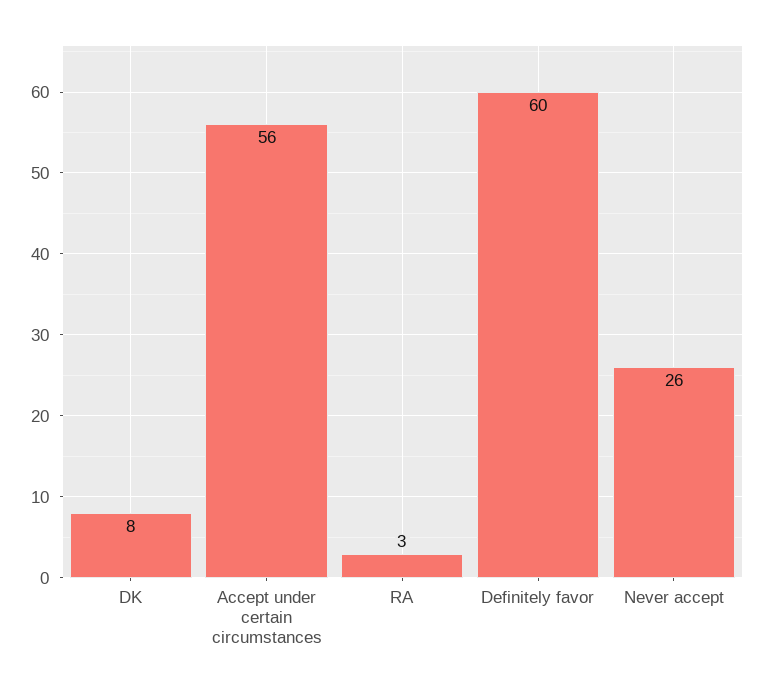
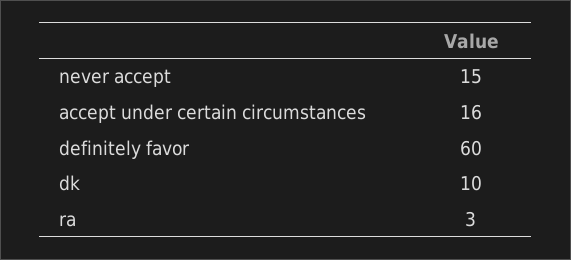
DK: 8 -> 10
Accept under certain circumstances: 56 -> 16
Never accept: 26 -> 15

